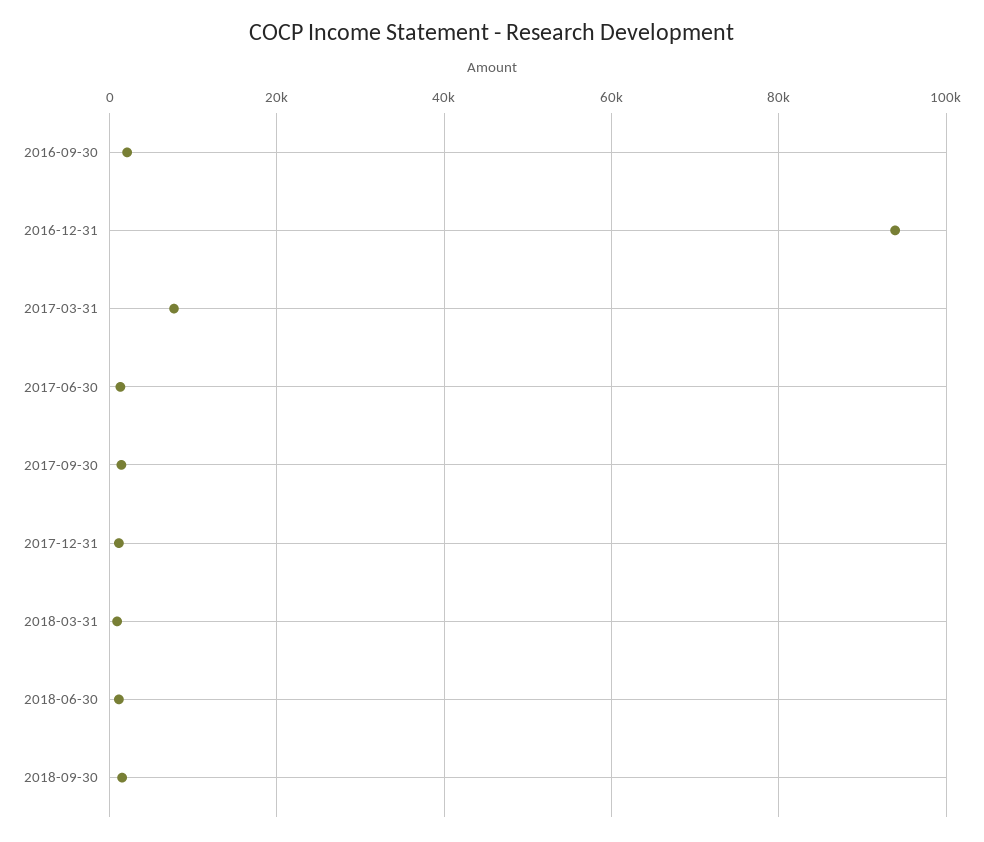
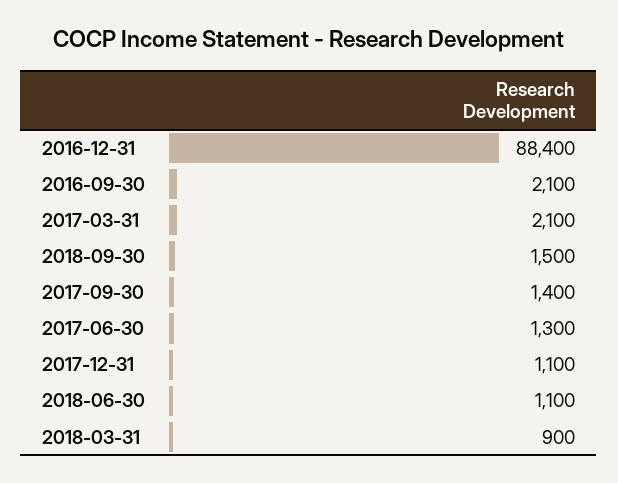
2016-12-31: 94000 -> 88400
2017-03-31: 8000 -> 2100

